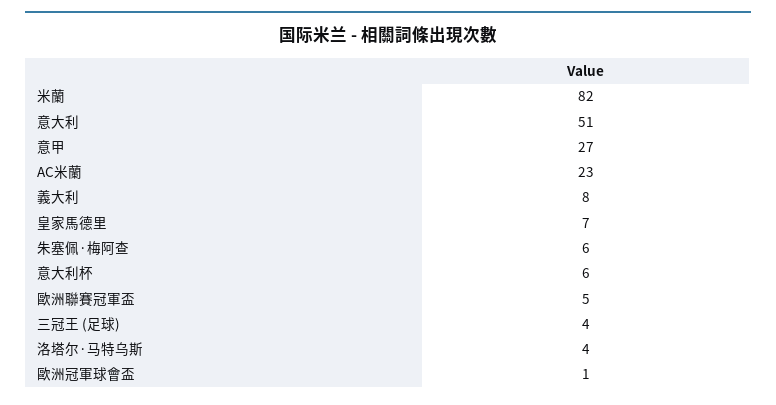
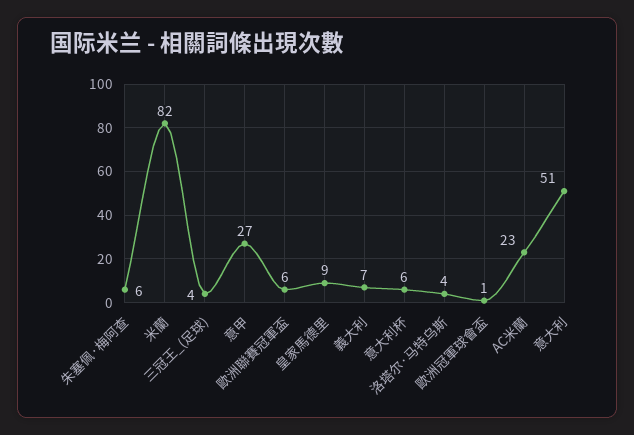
義大利: 8 -> 7
皇家馬德里: 7 -> 9
歐洲聯賽冠軍盃: 5 -> 6

